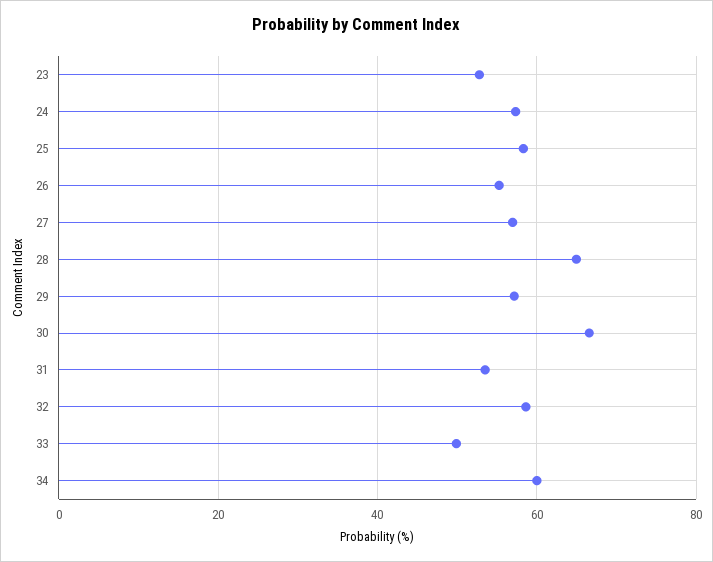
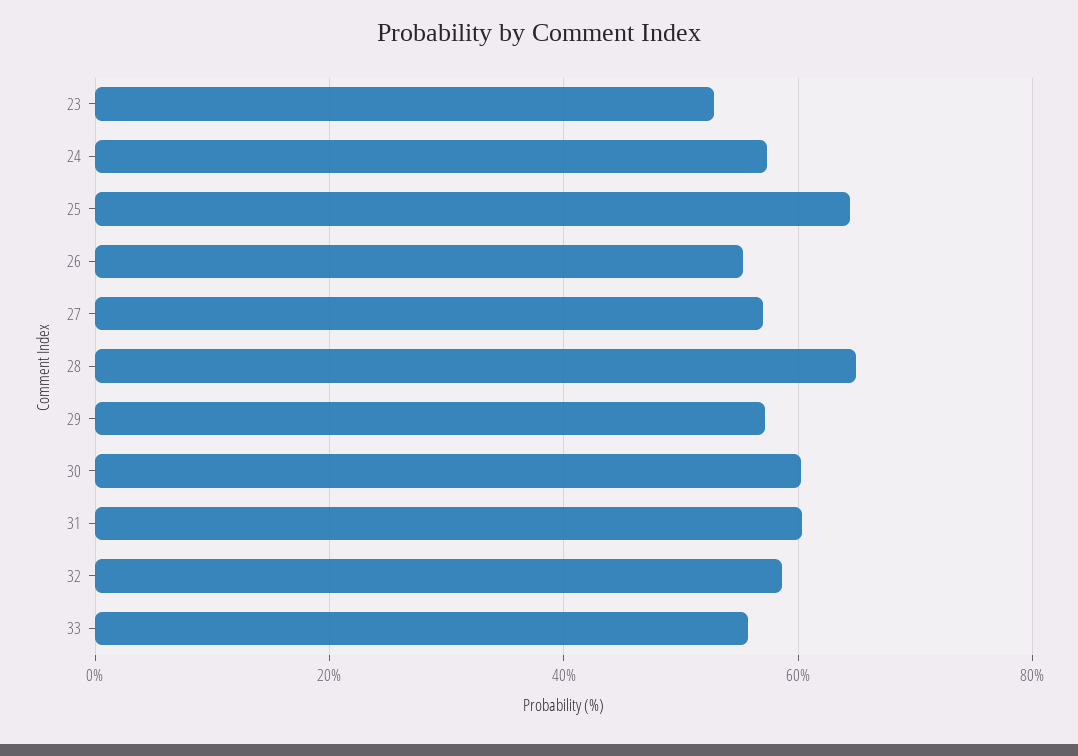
25: 58 -> 64
30: 66 -> 60
31: 54 -> 60
33: 50 -> 56
34: 60 -> none

